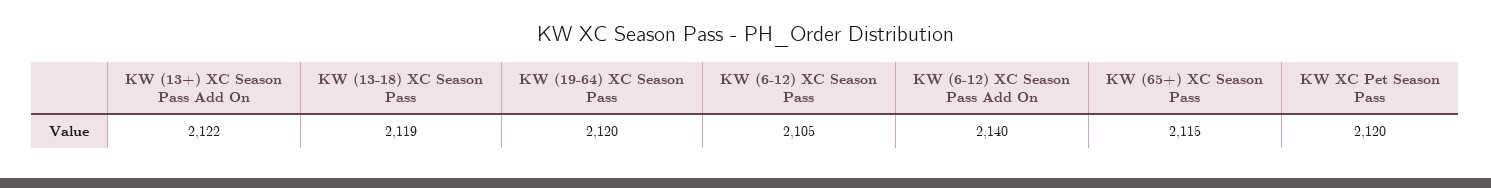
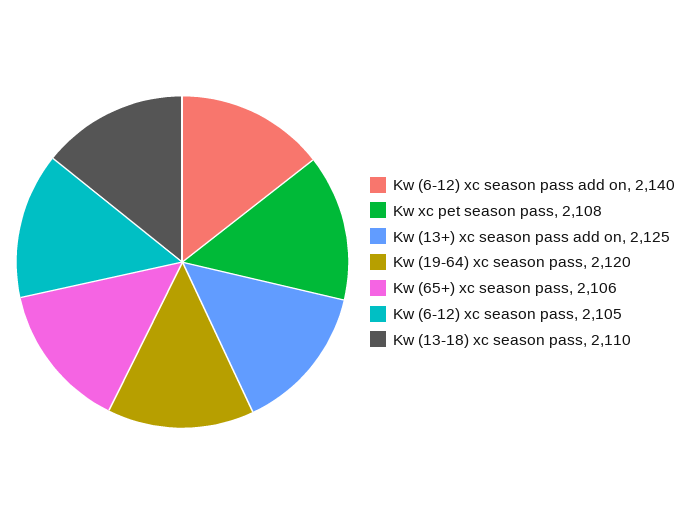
KW (13+) XC Season Pass Add On: 2122 -> 2125
KW (13-18) XC Season Pass: 2119 -> 2110
KW (65+) XC Season Pass: 2115 -> 2106
KW XC Pet Season Pass: 2120 -> 2108

